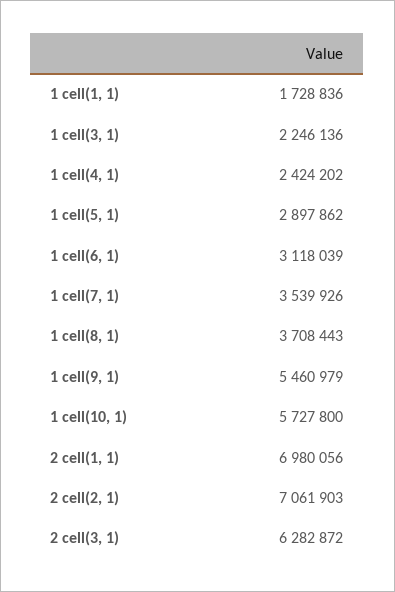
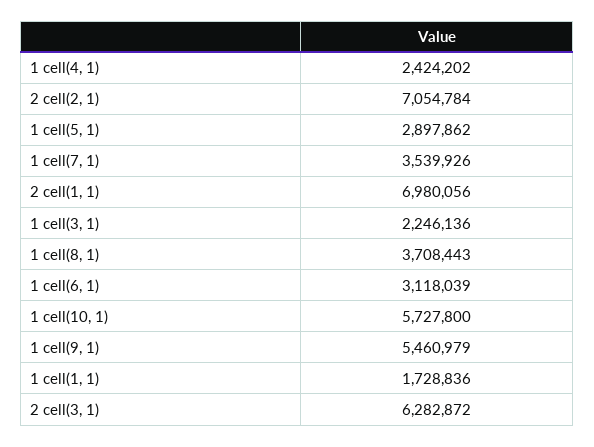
2 cell(2, 1): 7061903 -> 7054784

